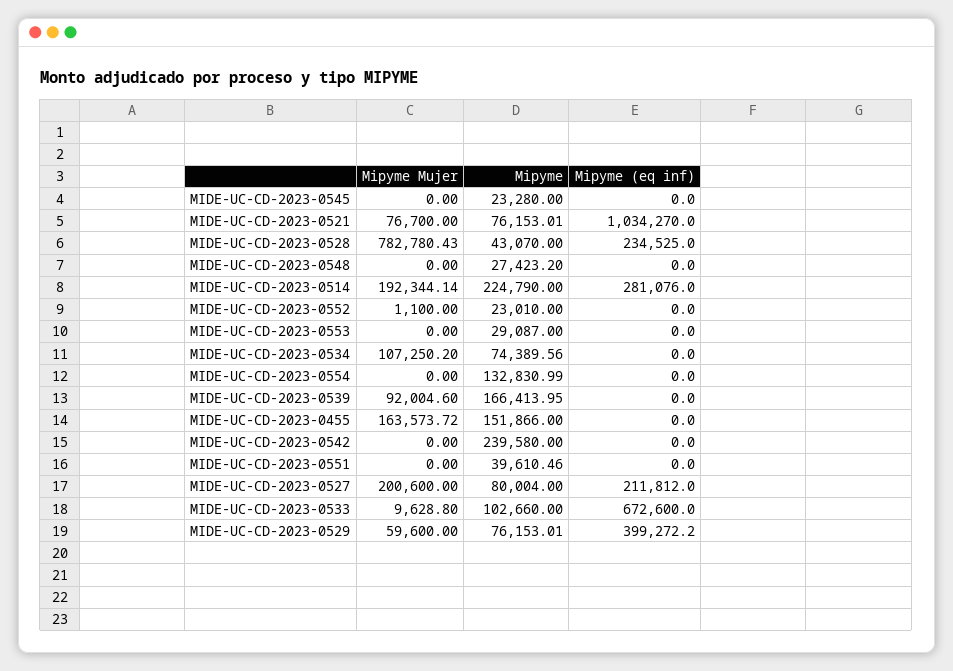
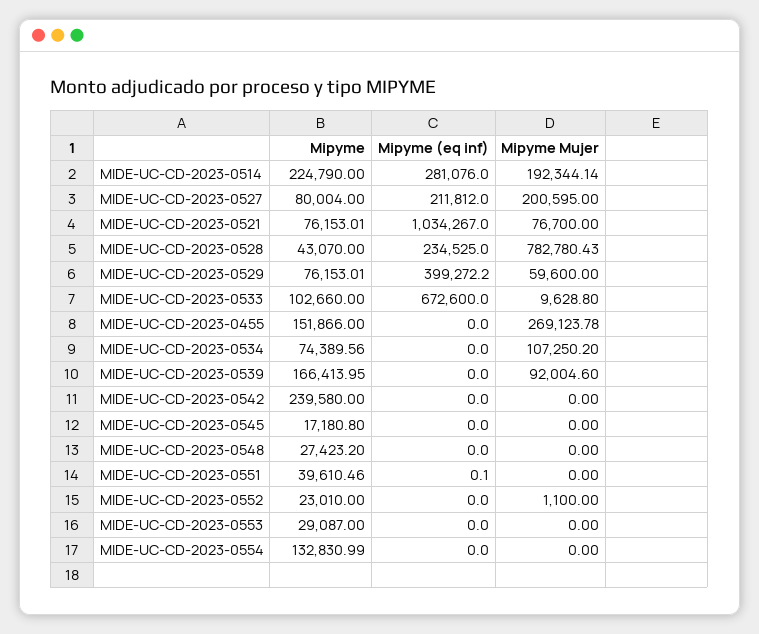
Mipyme, MIDE-UC-CD-2023-0545: 23280 -> 17180.8
Mipyme (eq inf), MIDE-UC-CD-2023-0521: 1034270 -> 1034267
Mipyme Mujer, MIDE-UC-CD-2023-0455: 163573.72 -> 269123.78
Mipyme (eq inf), MIDE-UC-CD-2023-0551: 0 -> 0.1
Mipyme Mujer, MIDE-UC-CD-2023-0527: 200600 -> 200595

